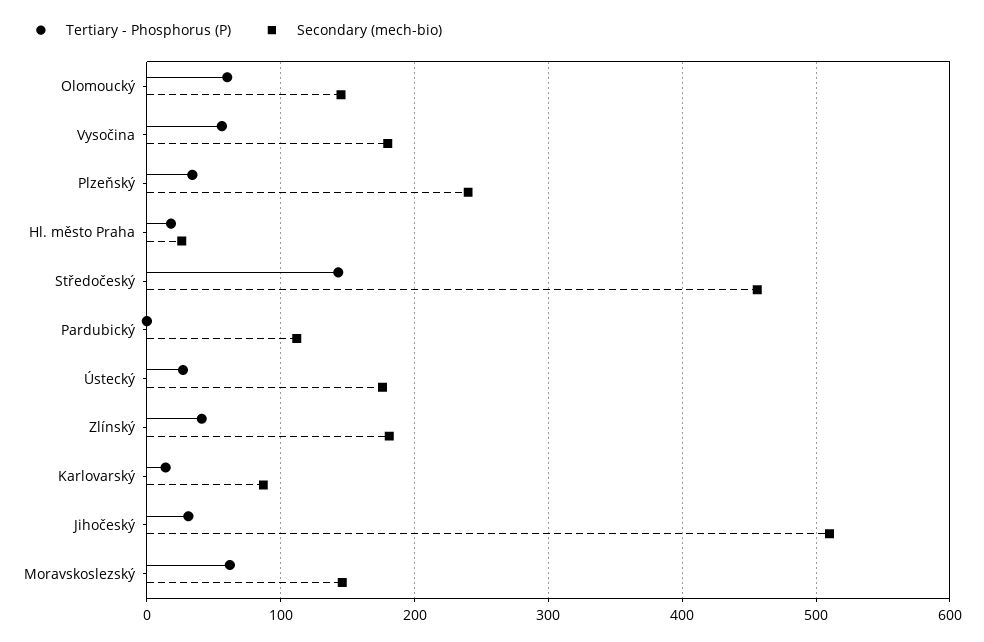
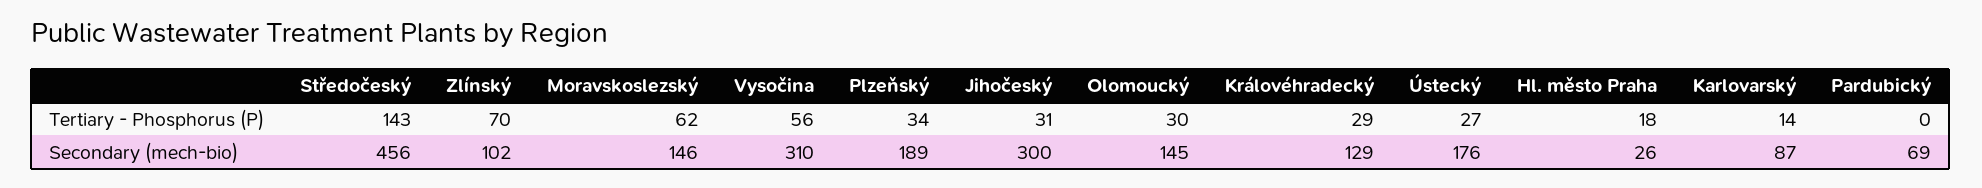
Tertiary - Phosphorus (P), Olomoucký: 60 -> 30
Secondary (mech-bio), Vysočina: 180 -> 310
Secondary (mech-bio), Plzeňský: 240 -> 189
Secondary (mech-bio), Pardubický: 110 -> 69
Tertiary - Phosphorus (P), Zlínský: 40 -> 70
Secondary (mech-bio), Zlínský: 180 -> 102
Secondary (mech-bio), Jihočeský: 510 -> 300
Tertiary - Phosphorus (P), Královéhradecký: none -> 29
Secondary (mech-bio), Královéhradecký: none -> 129

